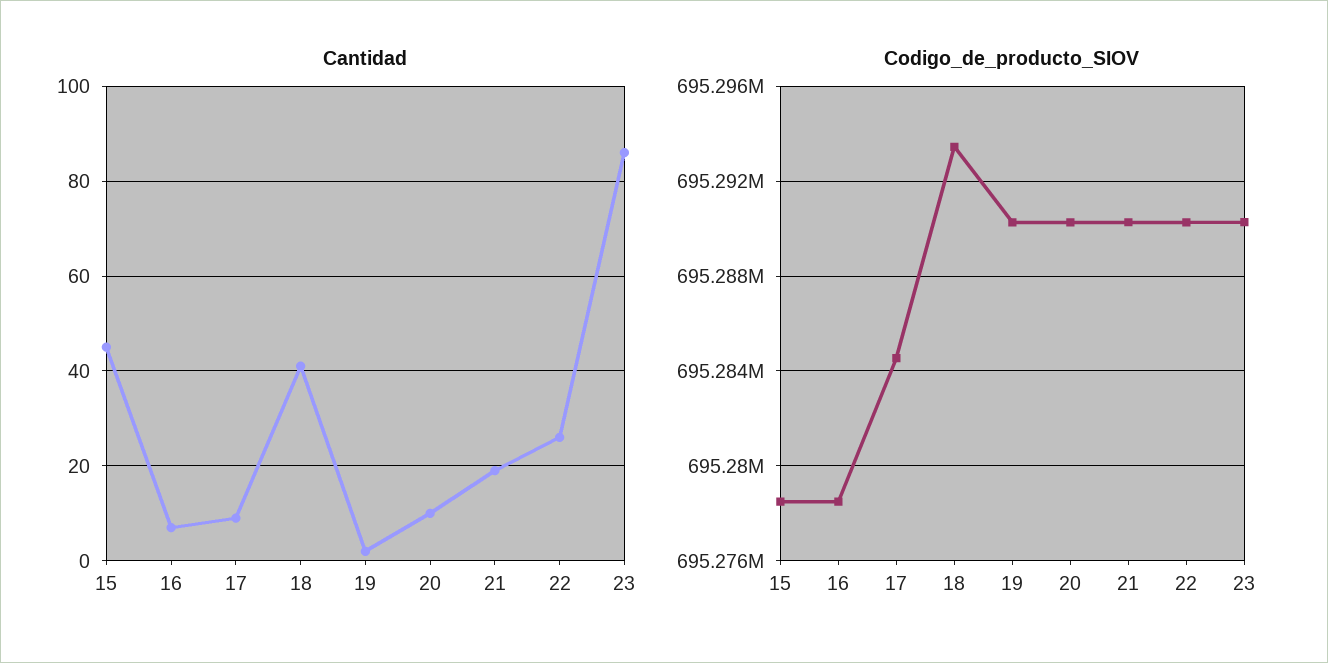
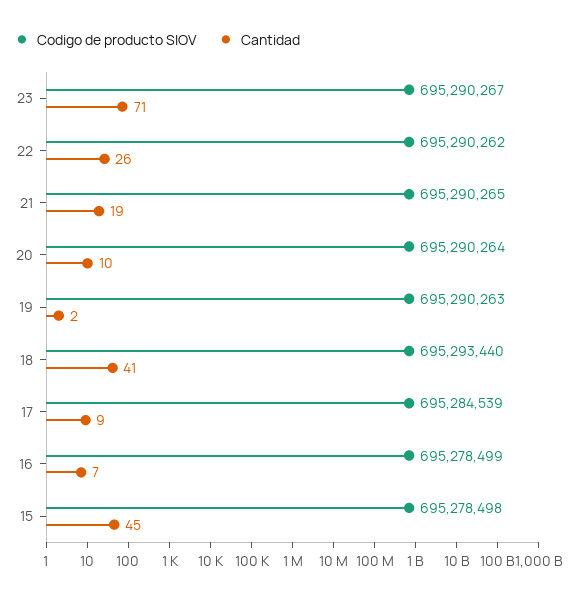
Cantidad, 23: 85 -> 71

